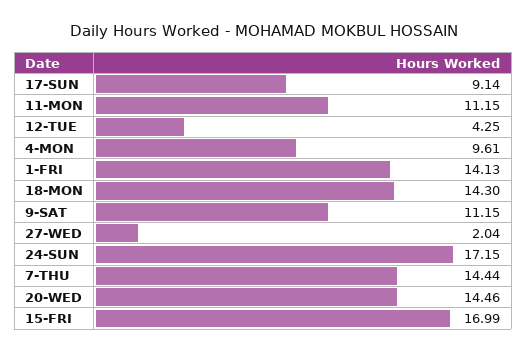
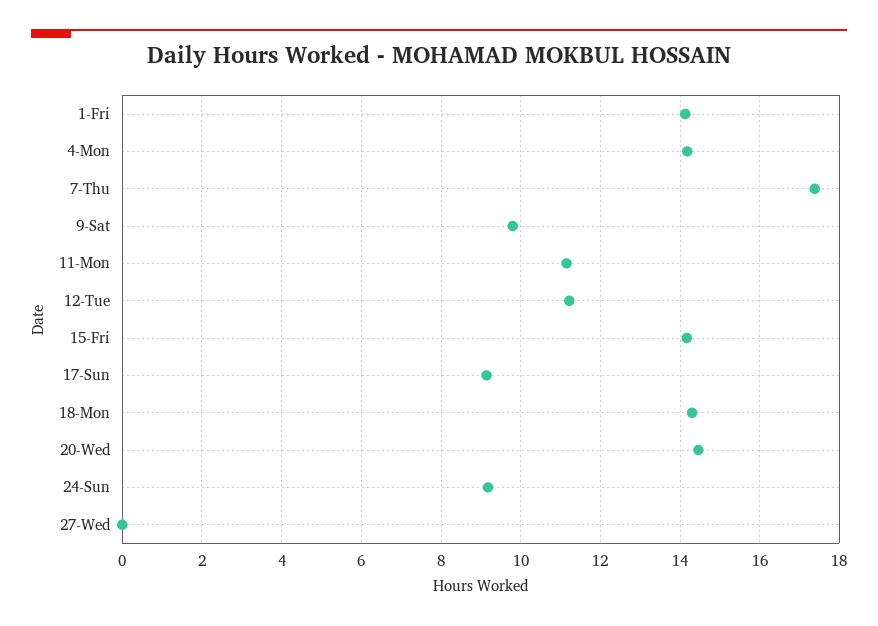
12-TUE: 4.25 -> 11.2
4-MON: 9.61 -> 14.2
9-SAT: 11.15 -> 9.8
27-WED: 2.04 -> 0
24-SUN: 17.15 -> 9.2
7-THU: 14.44 -> 17.4
15-FRI: 16.99 -> 14.2

